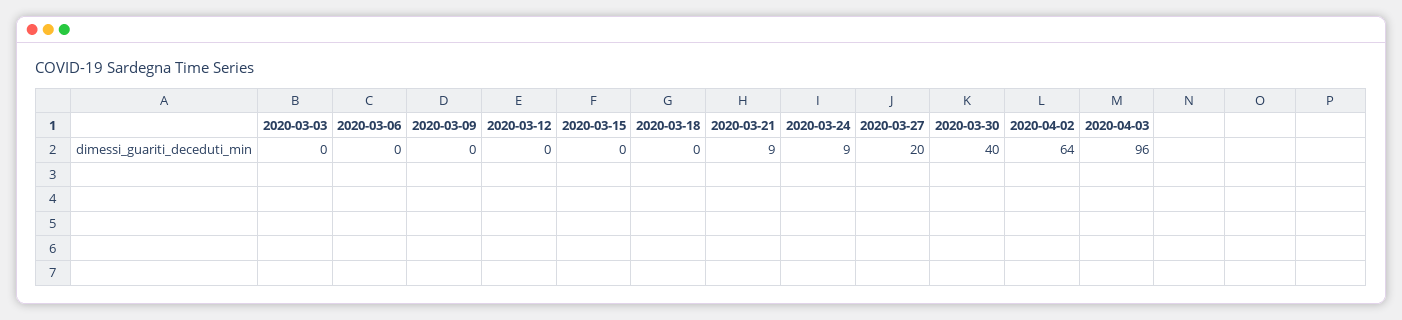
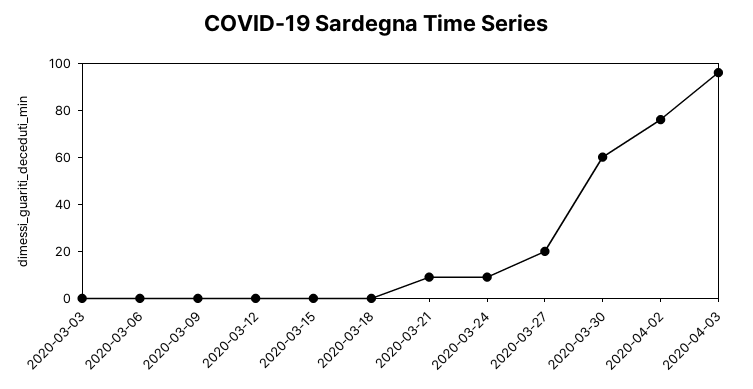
2020-03-30: 40 -> 60
2020-04-02: 64 -> 75

